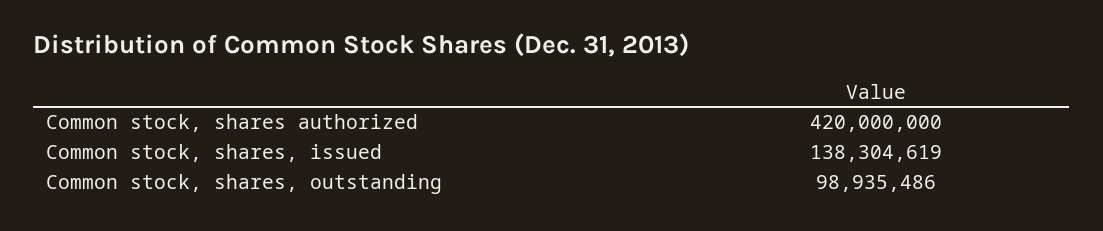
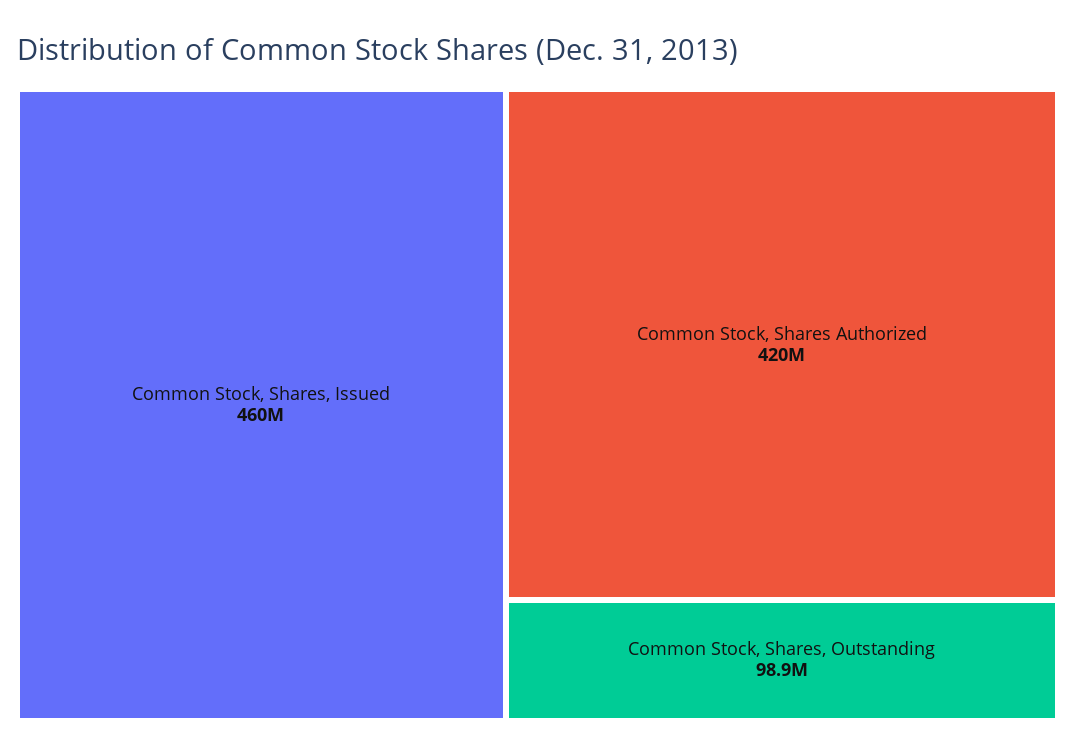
Common stock, shares, issued: 138304619 -> 460000000

